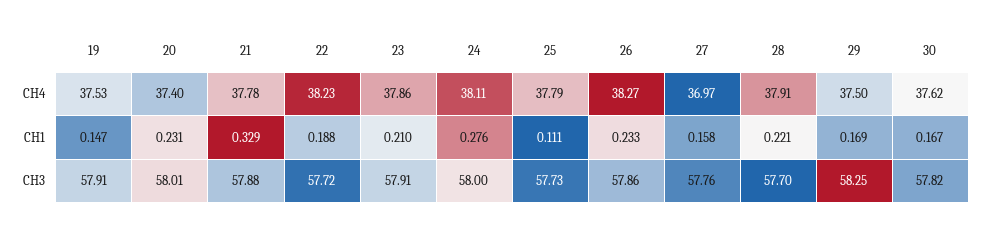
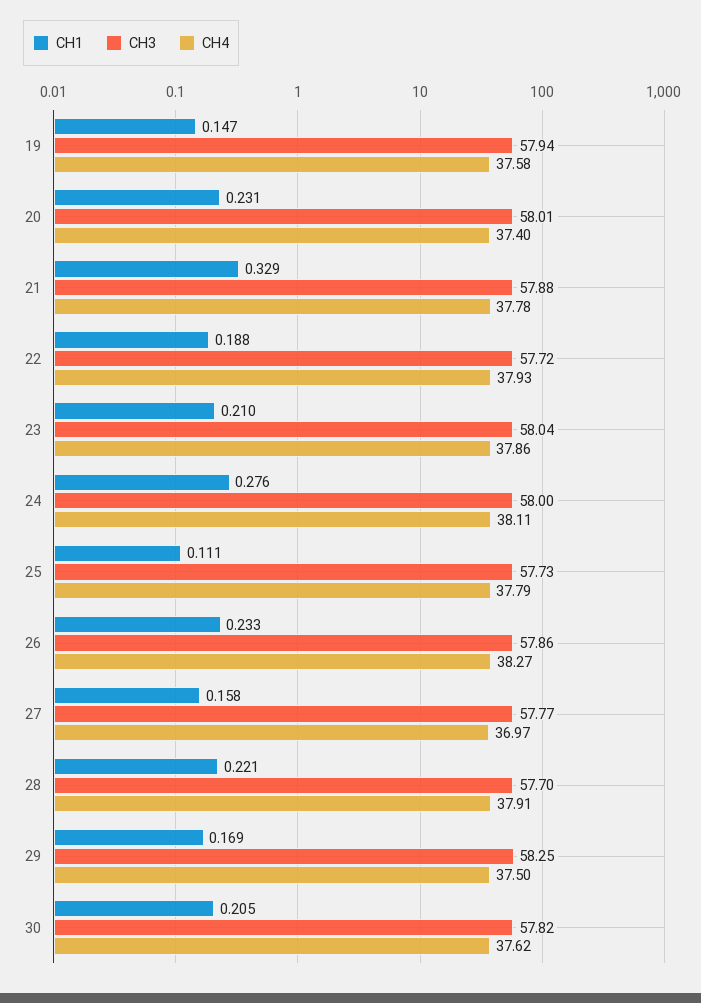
CH4, 19: 37.53 -> 37.58
CH4, 22: 38.23 -> 37.93
CH1, 30: 0.167 -> 0.205
CH3, 19: 57.91 -> 57.94
CH3, 23: 57.91 -> 58.04
CH3, 27: 57.76 -> 57.77

